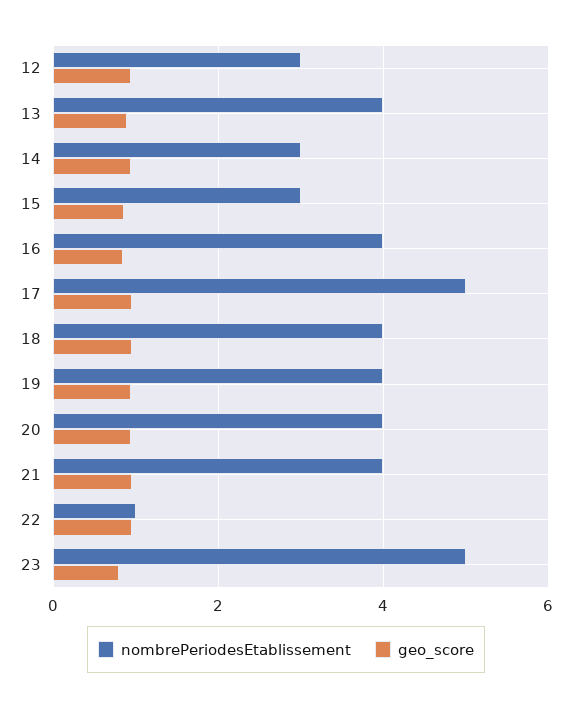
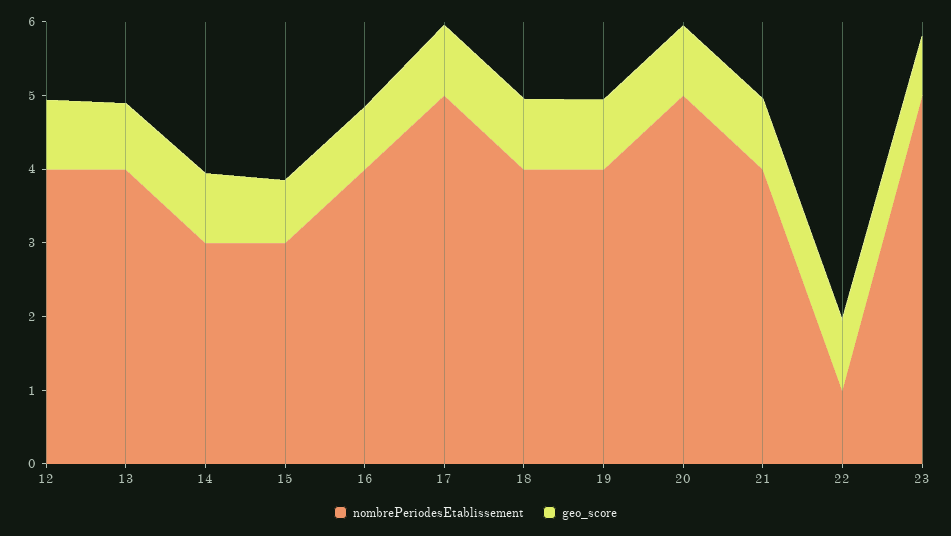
nombrePeriodesEtablissement, 12: 3 -> 4
nombrePeriodesEtablissement, 20: 4 -> 5

